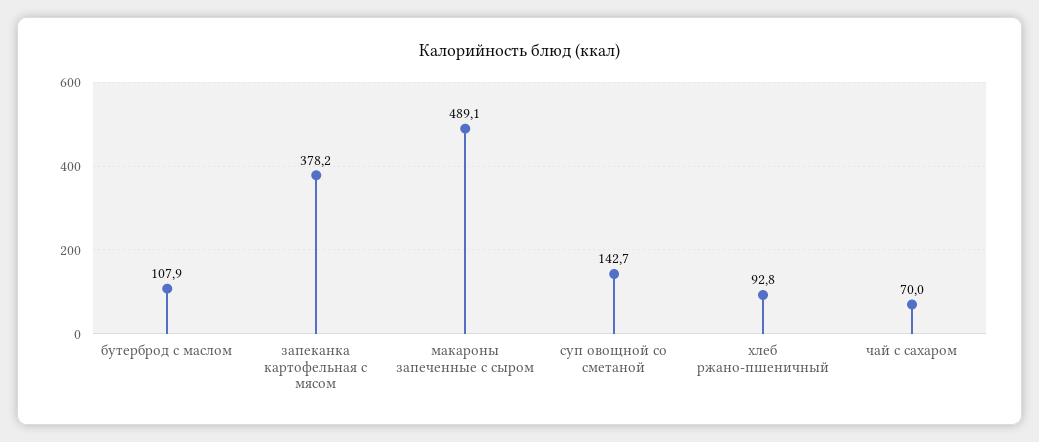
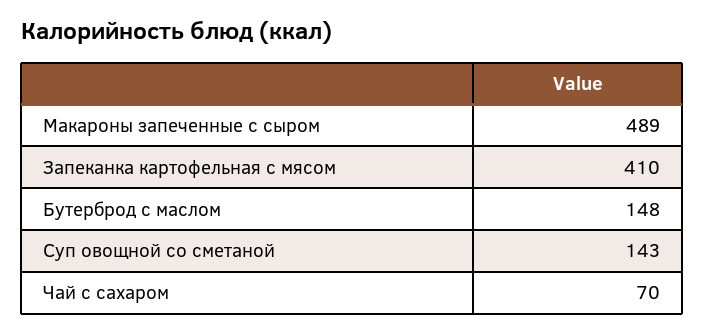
бутерброд с маслом: 107.9 -> 148
запеканка картофельная с мясом: 378.2 -> 410
хлеб ржано-пшеничный: 92.8 -> none

